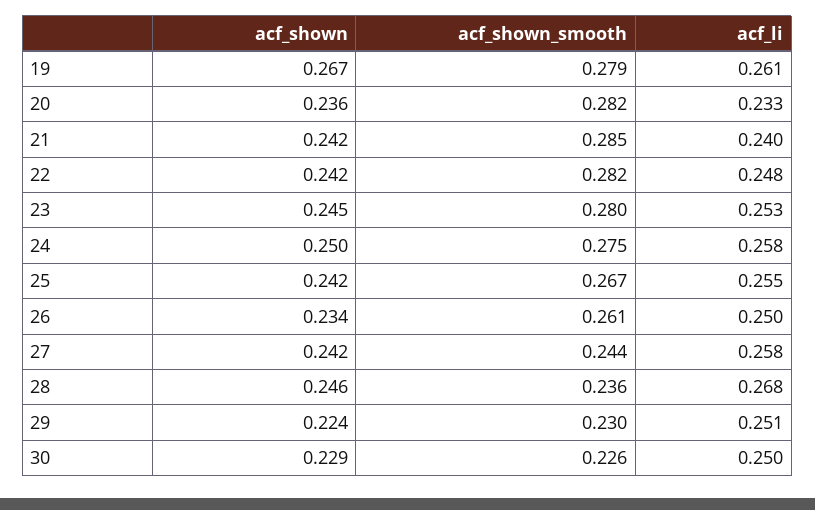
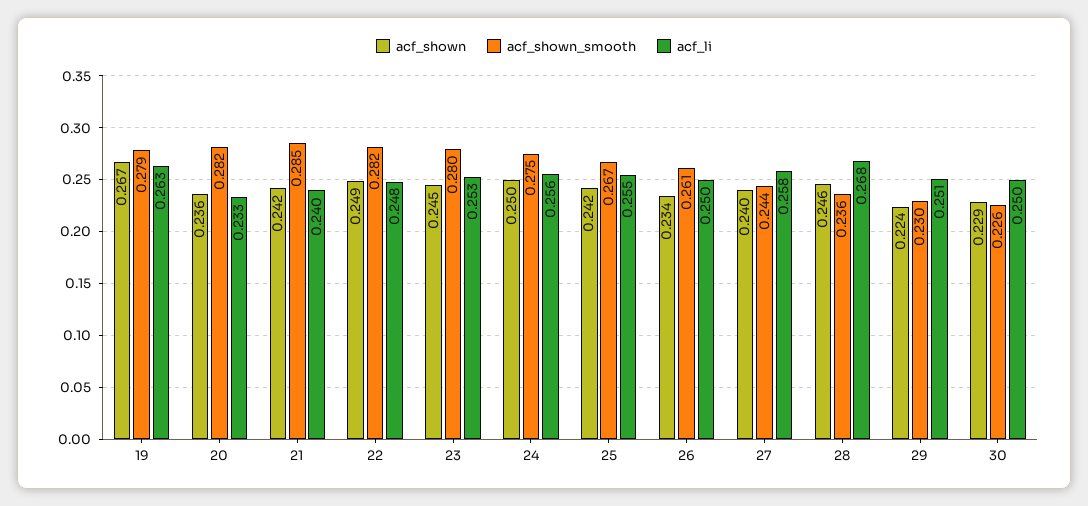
acf_li, 19: 0.261 -> 0.263
acf_shown, 22: 0.242 -> 0.249
acf_li, 24: 0.258 -> 0.256
acf_shown, 27: 0.242 -> 0.24

